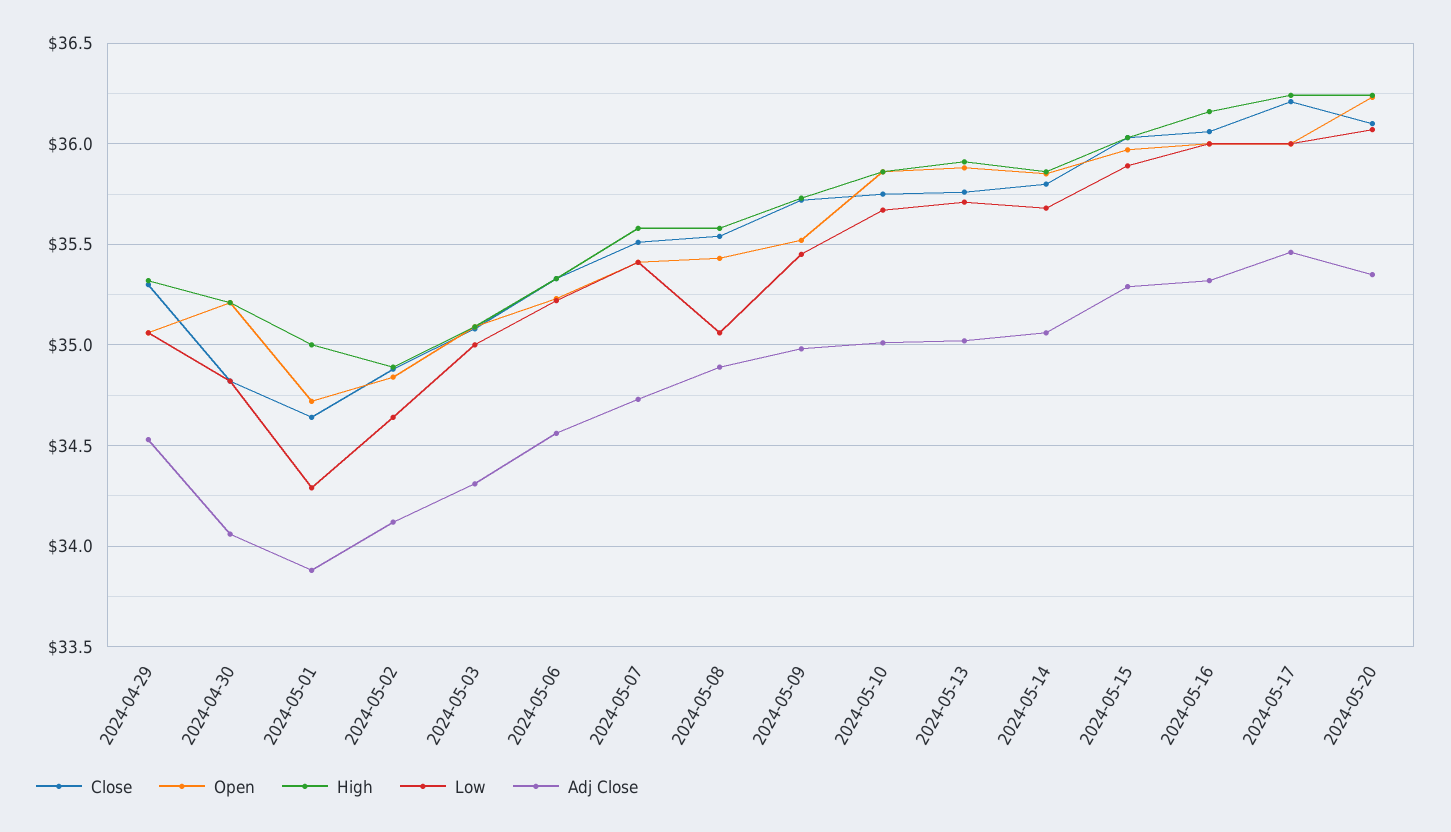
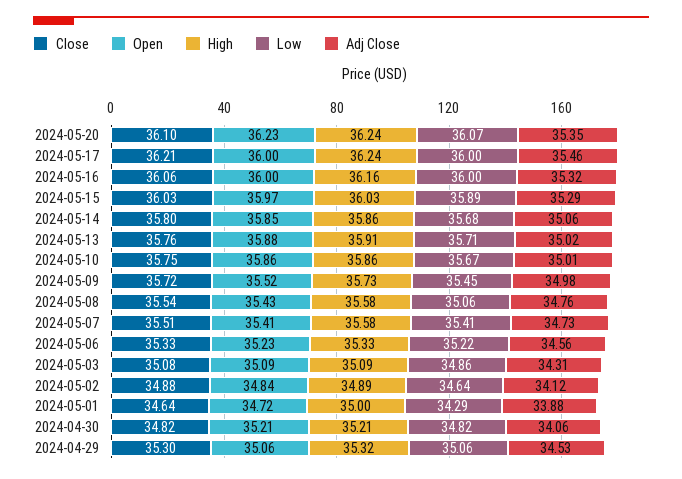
Low, 2024-05-03: 35 -> 34.86
Adj Close, 2024-05-08: 34.9 -> 34.76

